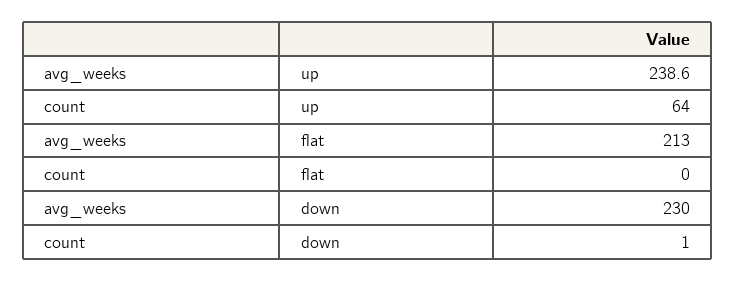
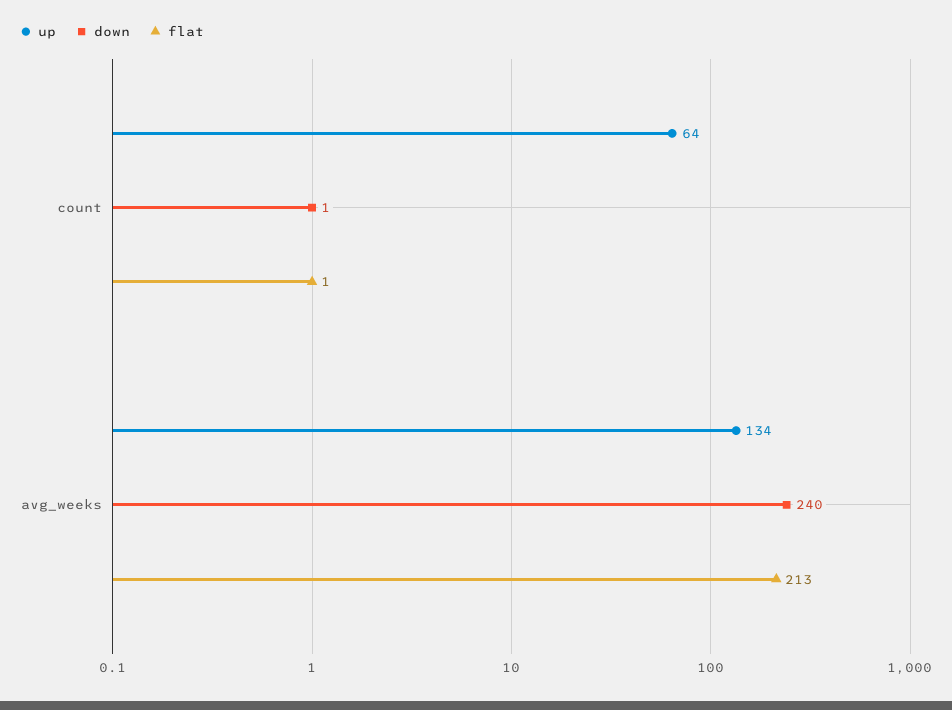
up, avg_weeks: 238.6 -> 134
flat, count: 0 -> 1
down, avg_weeks: 230 -> 240

